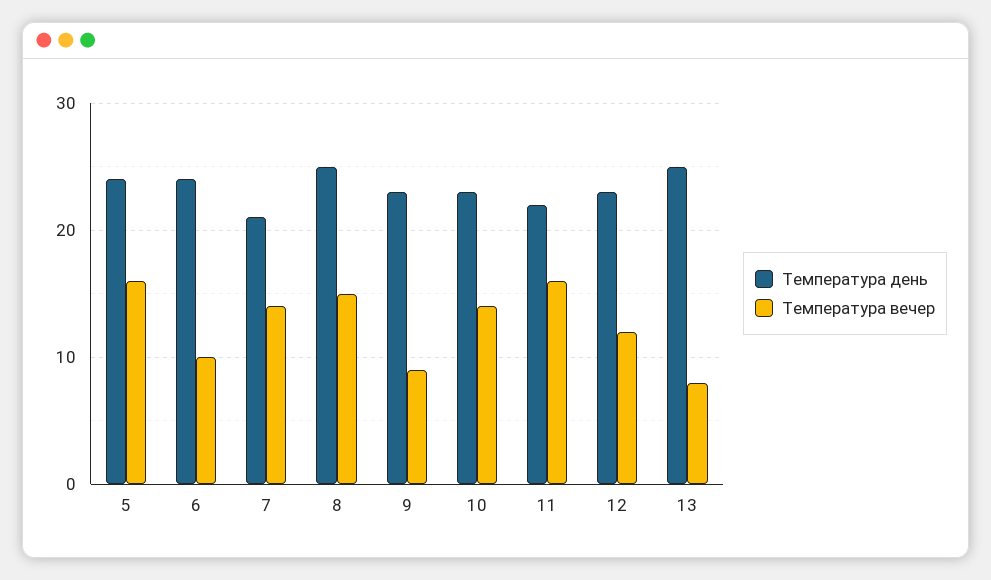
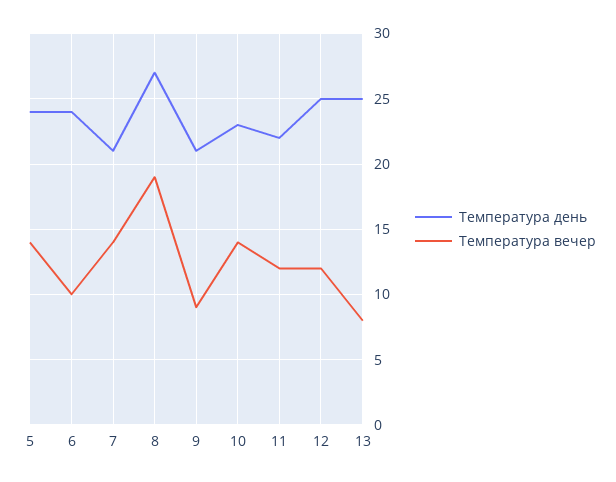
Температура вечер, 5: 16 -> 14
Температура день, 8: 25 -> 27
Температура вечер, 8: 15 -> 19
Температура день, 9: 23 -> 21
Температура вечер, 11: 16 -> 12
Температура день, 12: 23 -> 25

